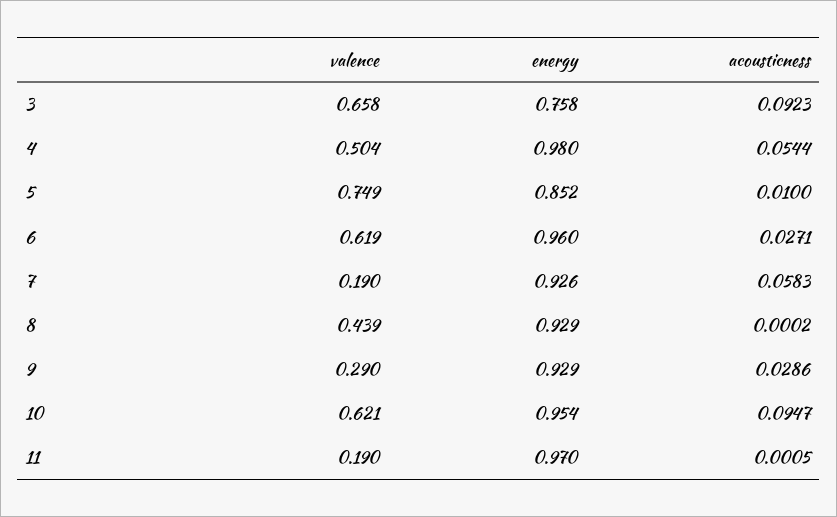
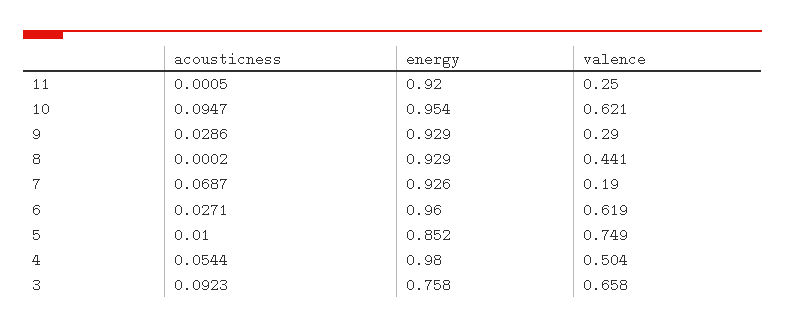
acousticness, 7: 0.0583 -> 0.0687
valence, 8: 0.439 -> 0.441
valence, 11: 0.19 -> 0.25
energy, 11: 0.97 -> 0.92

